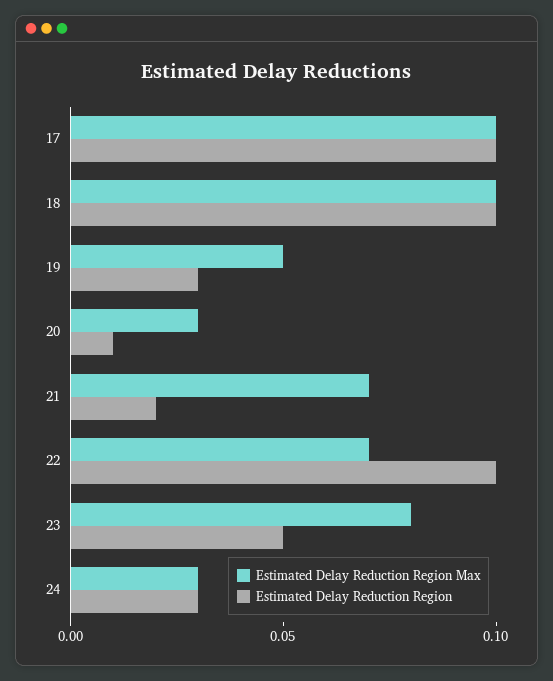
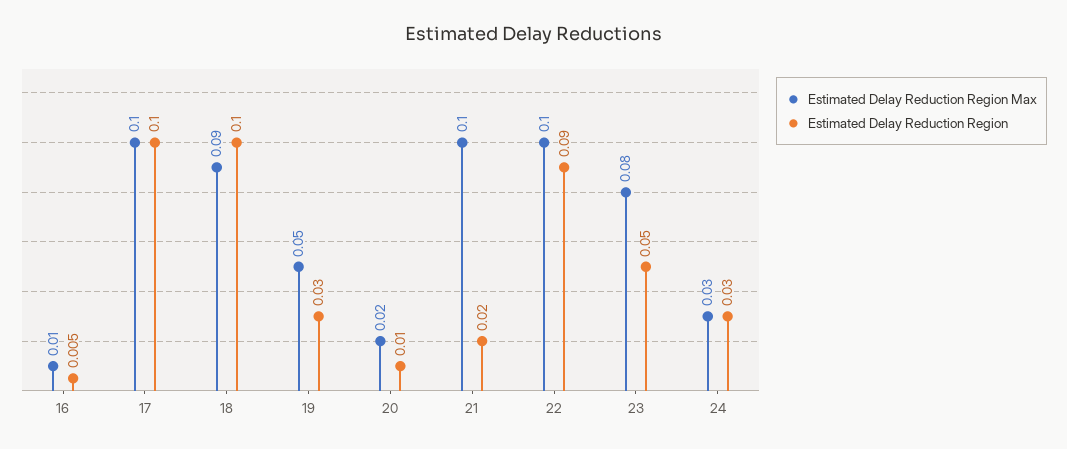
Estimated Delay Reduction Region Max, 18: 0.1 -> 0.09
Estimated Delay Reduction Region Max, 20: 0.03 -> 0.02
Estimated Delay Reduction Region Max, 21: 0.07 -> 0.1
Estimated Delay Reduction Region Max, 22: 0.07 -> 0.1
Estimated Delay Reduction Region, 22: 0.1 -> 0.09
Estimated Delay Reduction Region Max, 16: none -> 0.01
Estimated Delay Reduction Region, 16: none -> 0.005

